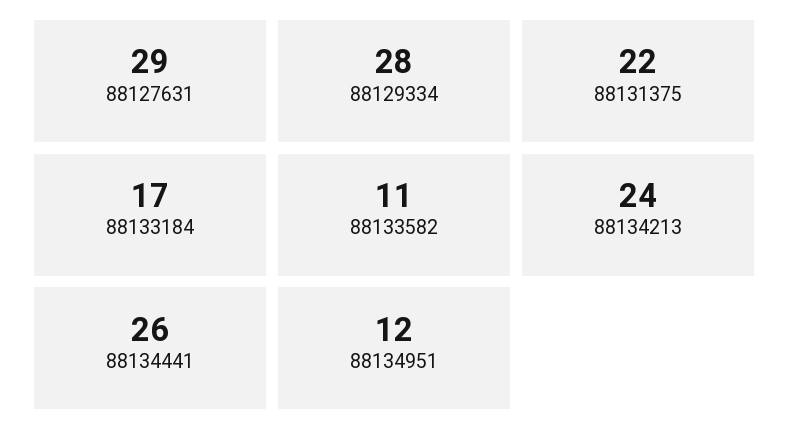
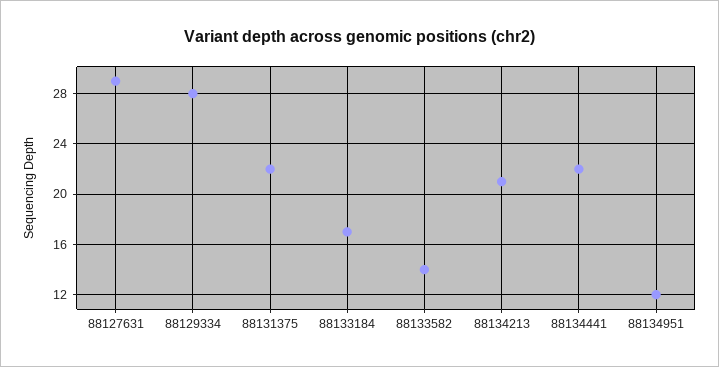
88133582: 11 -> 14
88134213: 24 -> 21
88134441: 26 -> 22

